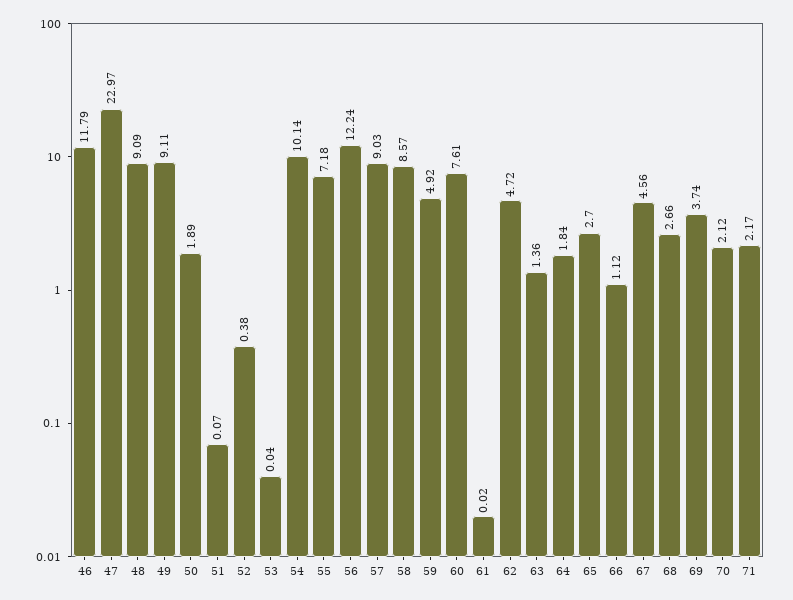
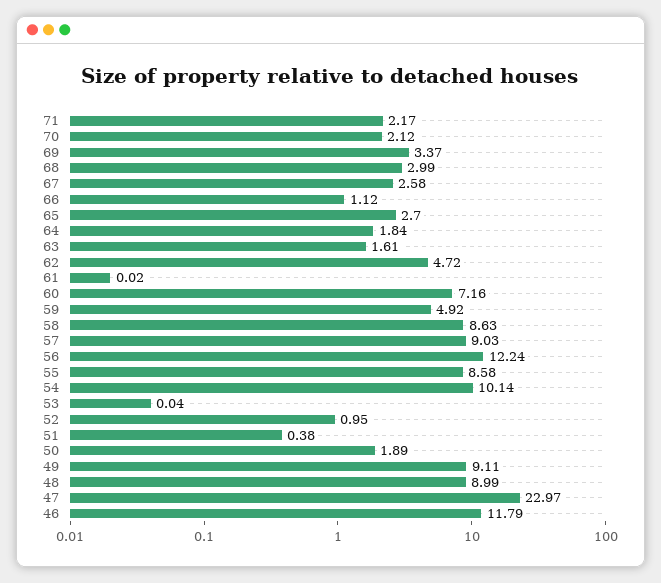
48: 9.09 -> 8.99
51: 0.07 -> 0.38
52: 0.38 -> 0.95
55: 7.18 -> 8.58
58: 8.57 -> 8.63
60: 7.61 -> 7.16
63: 1.36 -> 1.61
67: 4.56 -> 2.58
68: 2.66 -> 2.99
69: 3.74 -> 3.37

